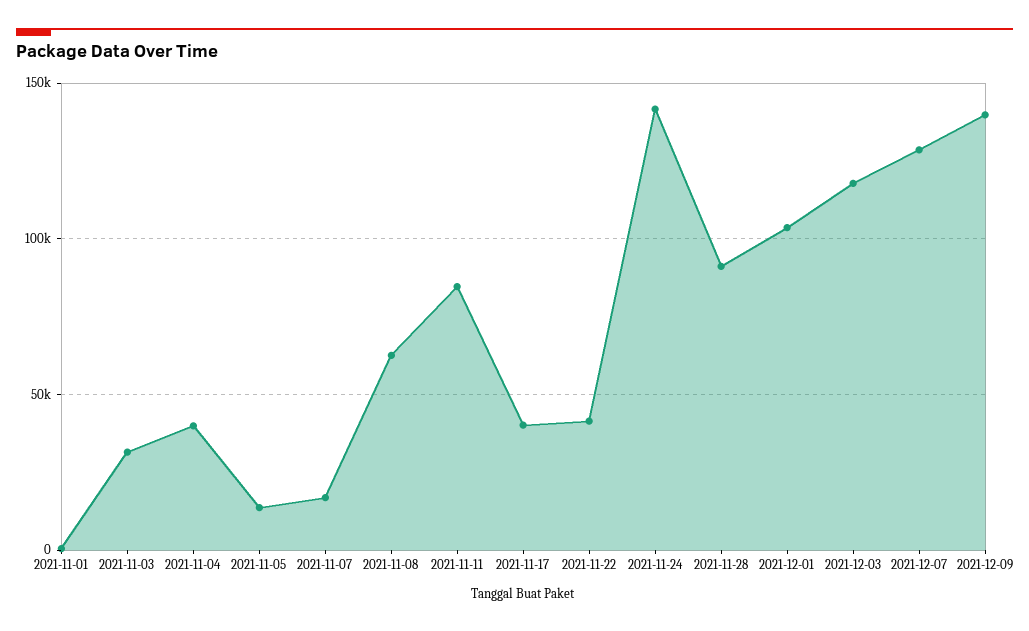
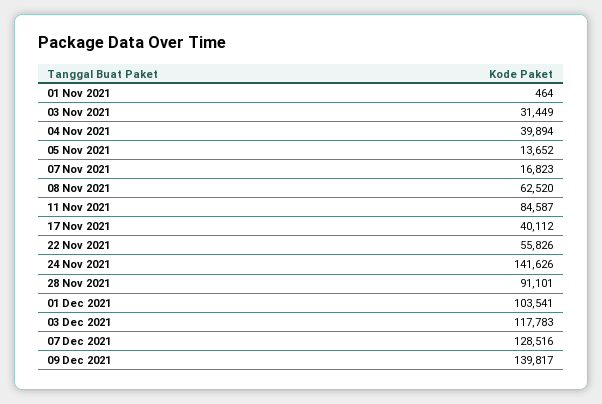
2021-11-22: 40000 -> 55826

